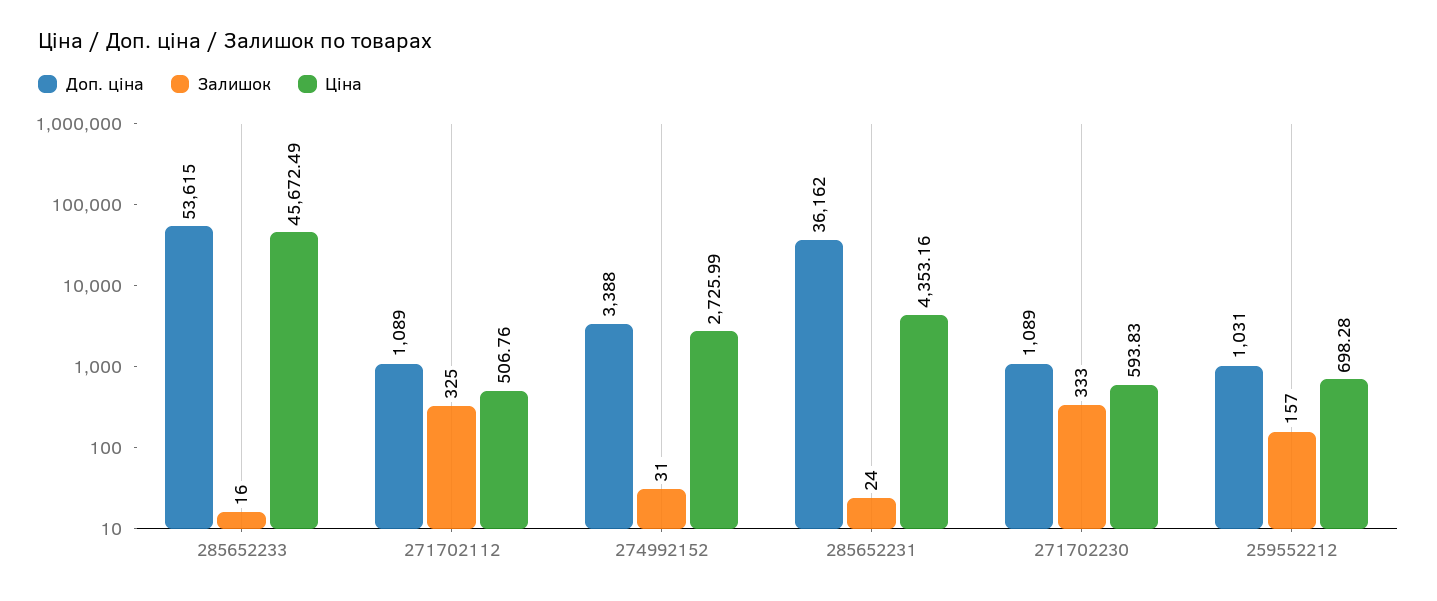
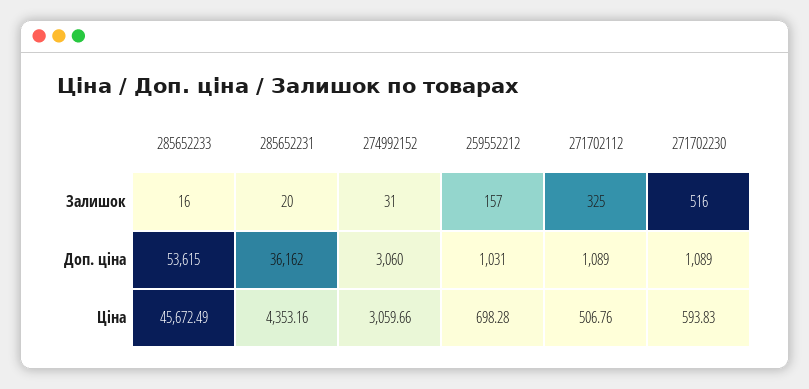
Доп. ціна, 274992152: 3388 -> 3060
Ціна, 274992152: 2725.99 -> 3059.66
Залишок, 285652231: 24 -> 20
Залишок, 271702230: 333 -> 516

